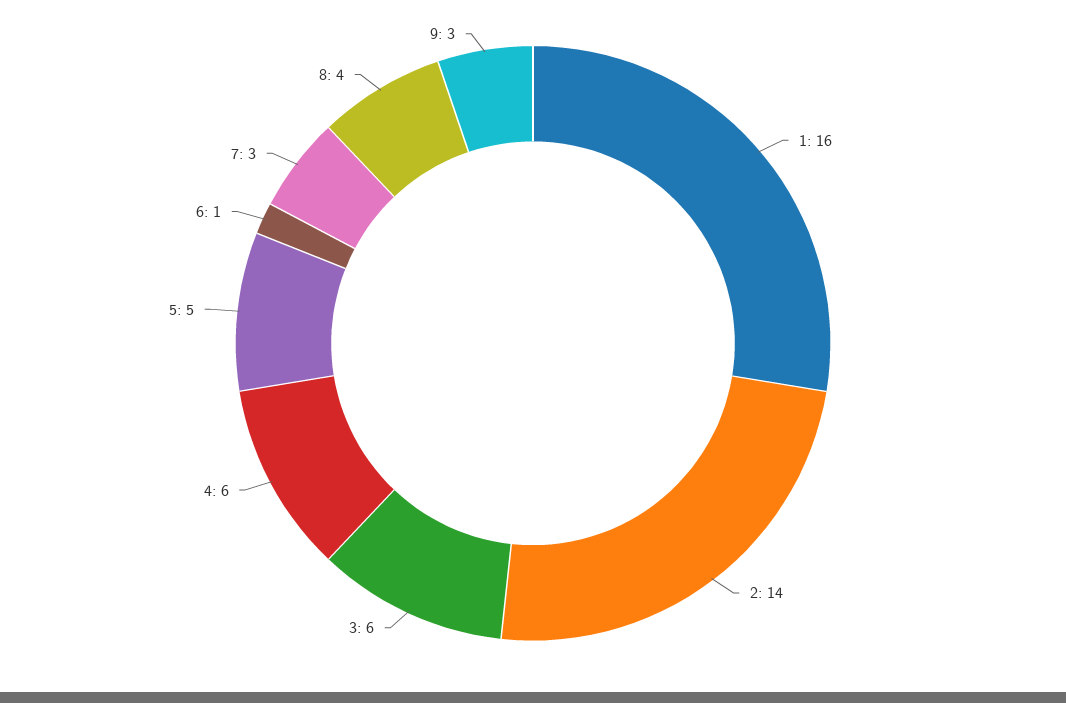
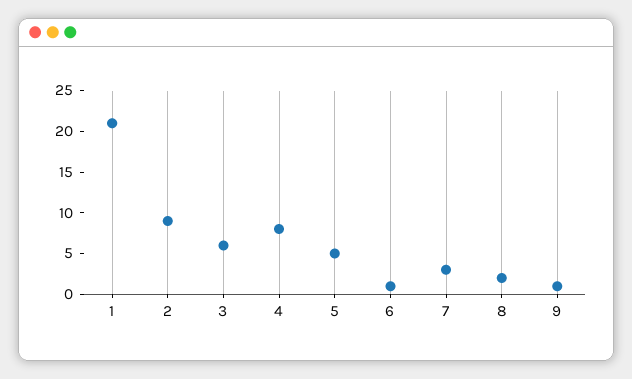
1: 16 -> 21
2: 14 -> 9
4: 6 -> 8
8: 4 -> 2
9: 3 -> 1

